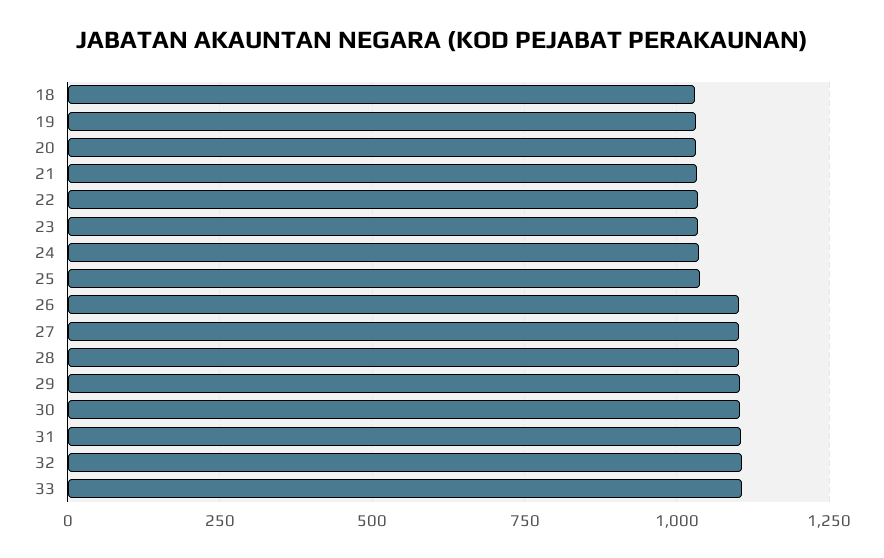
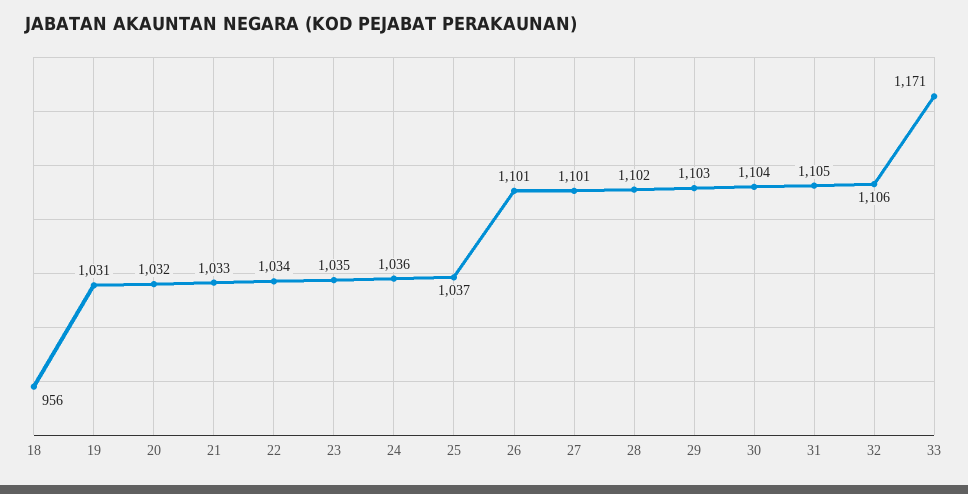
18: 1025 -> 956
33: 1100 -> 1171

